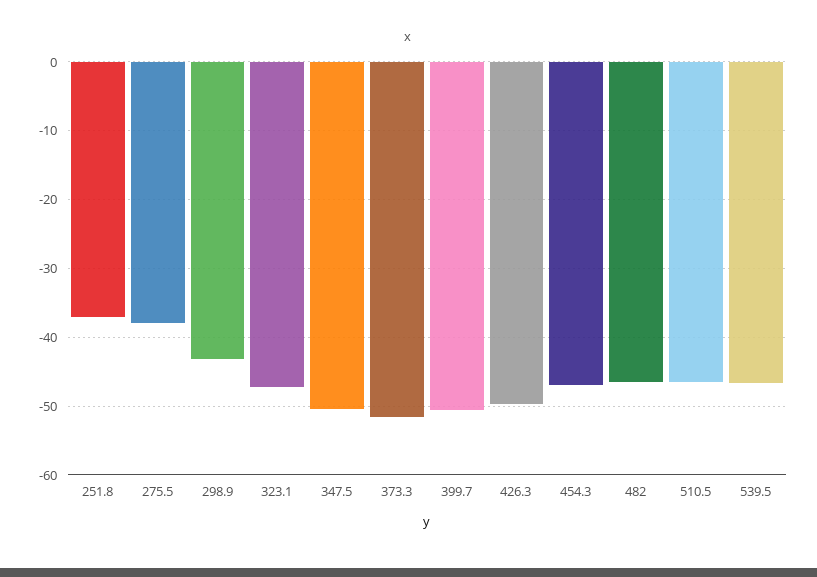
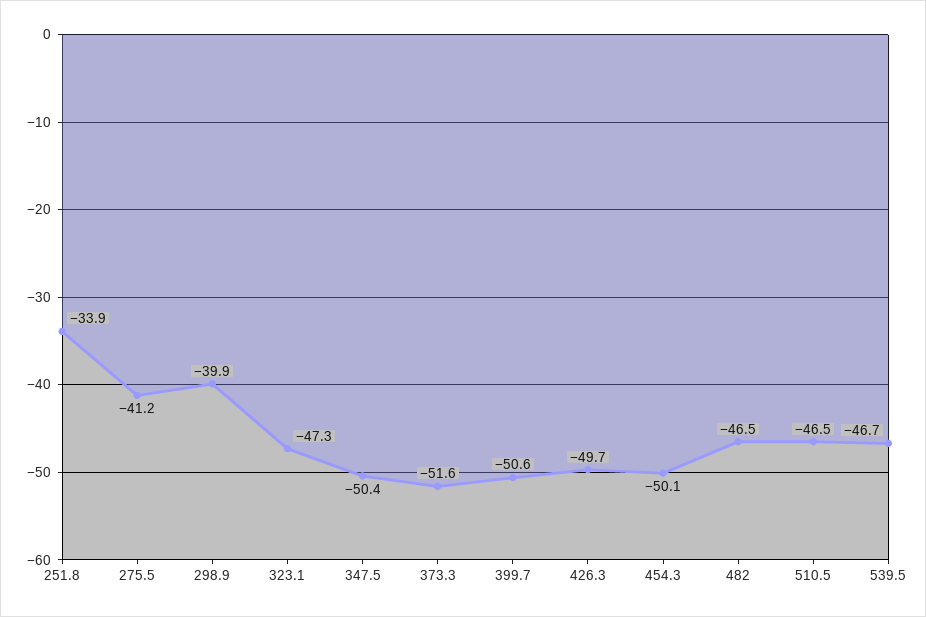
251.8: -37 -> -33.9
275.5: -38 -> -41.2
298.9: -43 -> -39.9
454.3: -47 -> -50.1

